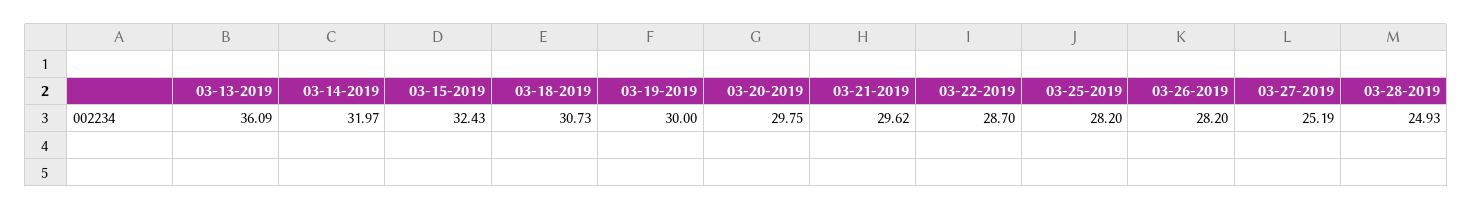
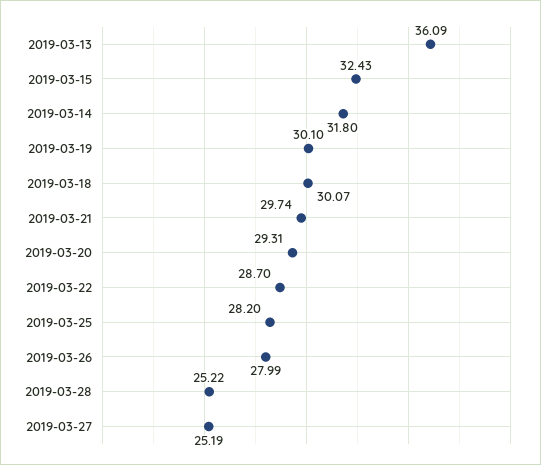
03-14-2019: 31.97 -> 31.8
03-18-2019: 30.73 -> 30.07
03-19-2019: 30 -> 30.1
03-20-2019: 29.75 -> 29.31
03-21-2019: 29.62 -> 29.74
03-26-2019: 28.2 -> 27.99
03-28-2019: 24.93 -> 25.22

